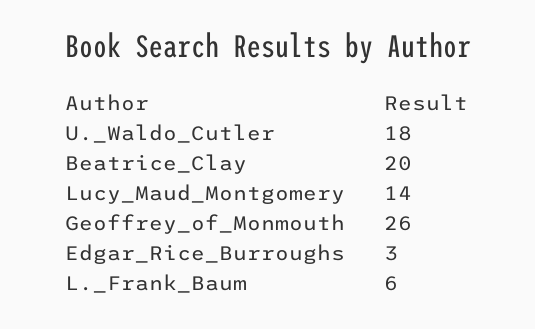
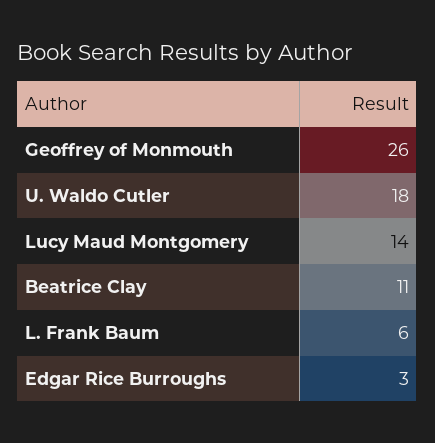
Beatrice_Clay: 20 -> 11

